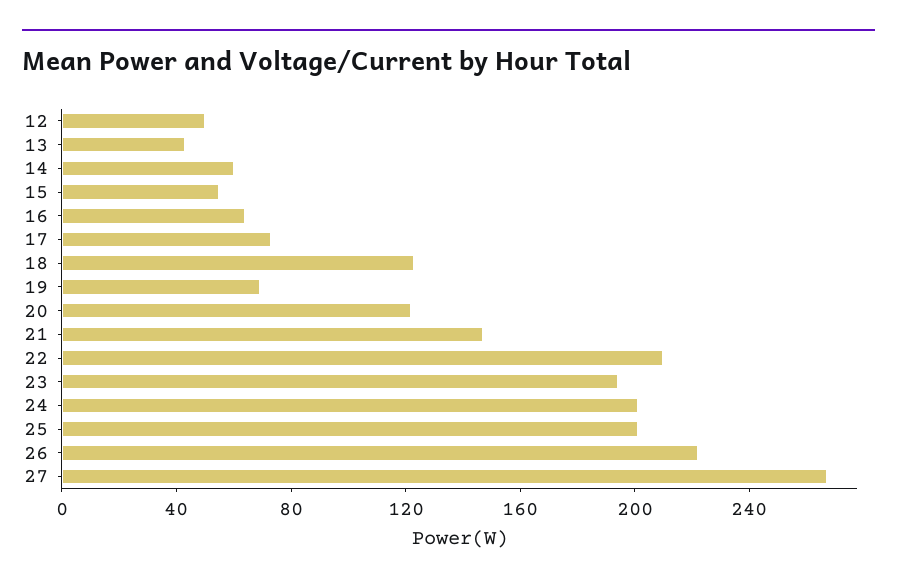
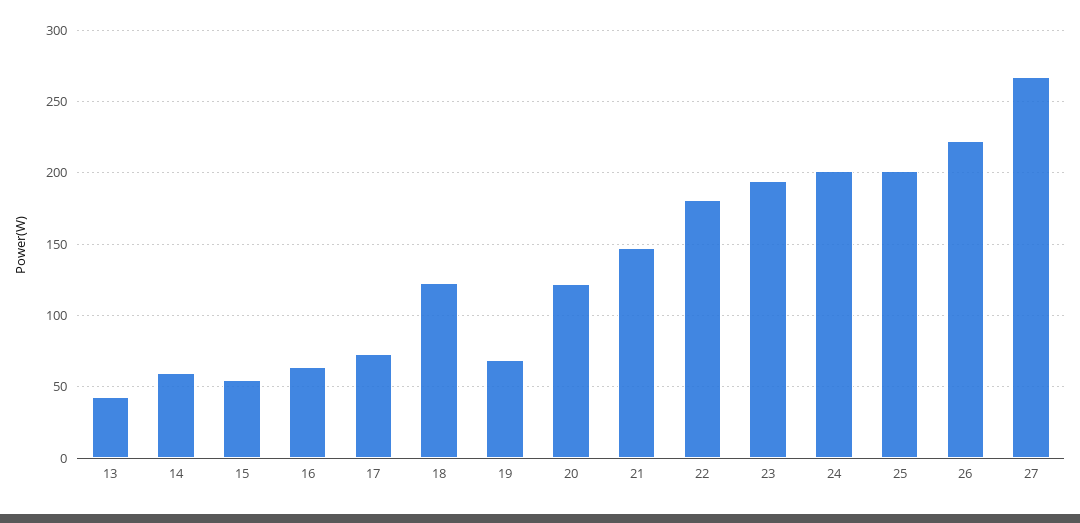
12: 50 -> none
22: 210 -> 180

